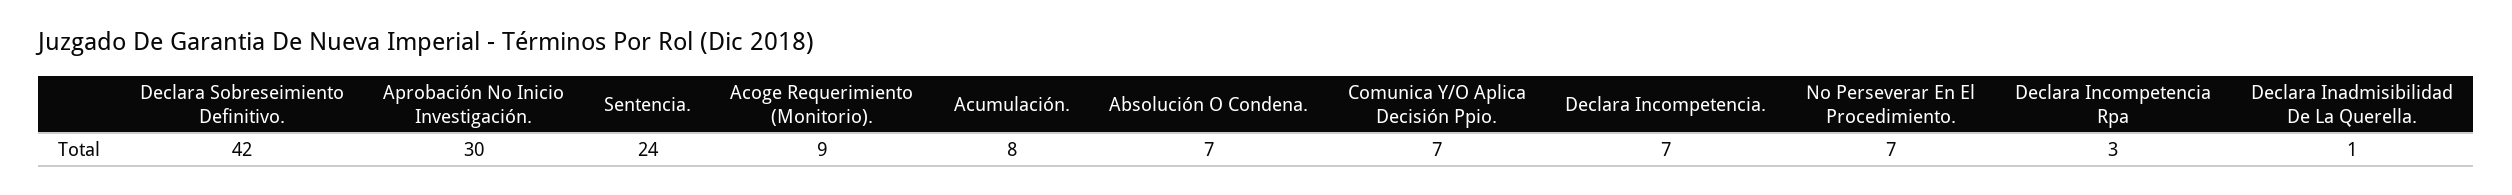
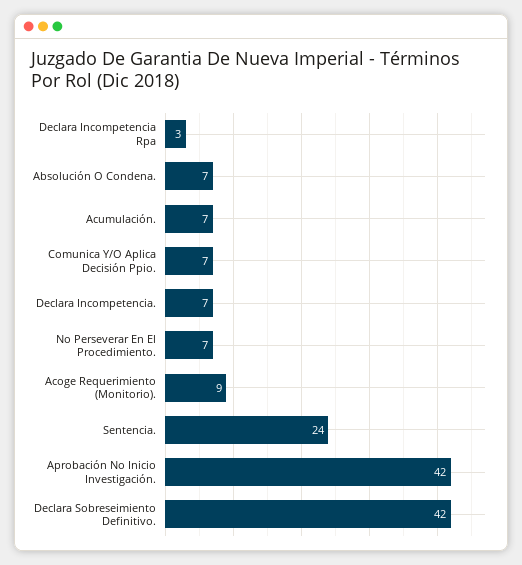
Aprobación No Inicio Investigación.: 30 -> 42
Acumulación.: 8 -> 7
Declara Inadmisibilidad De La Querella.: 1 -> none

